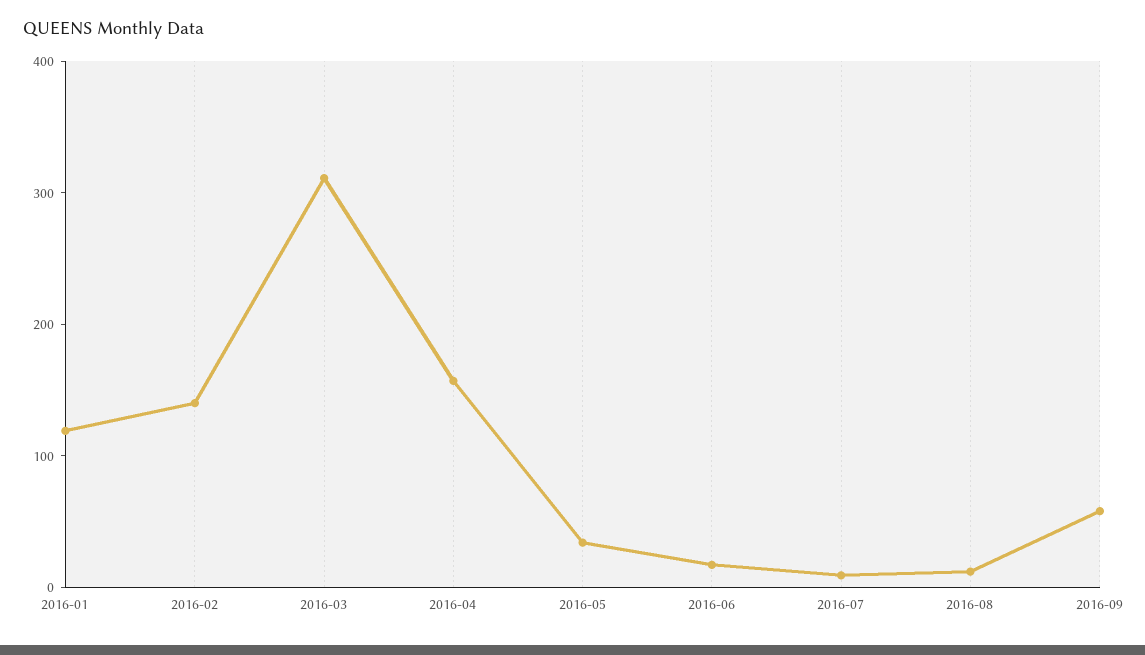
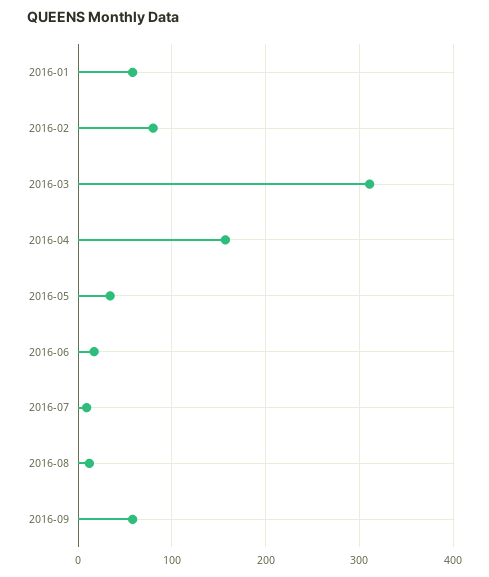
2016-01: 120 -> 60
2016-02: 140 -> 80

